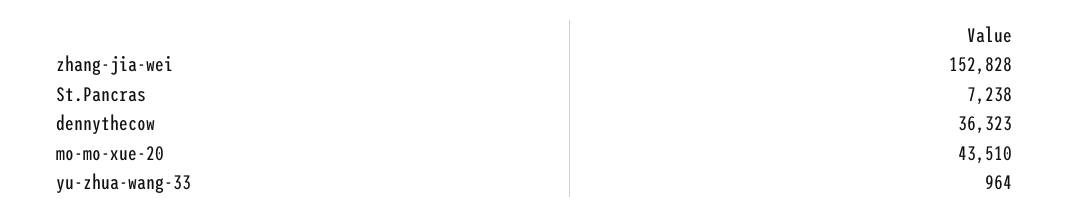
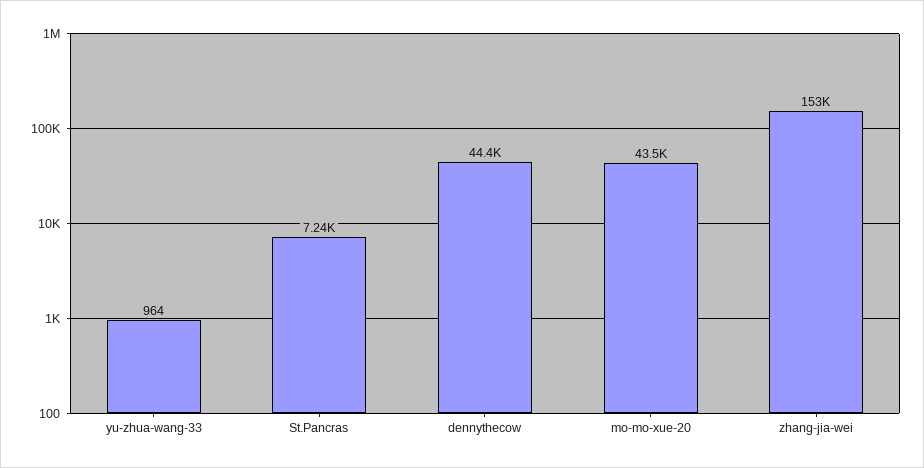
dennythecow: 36323 -> 44400

